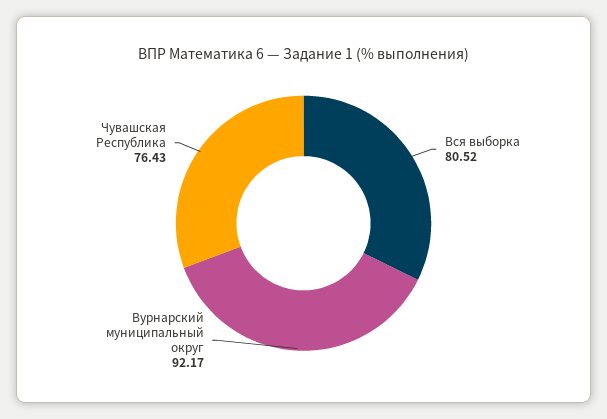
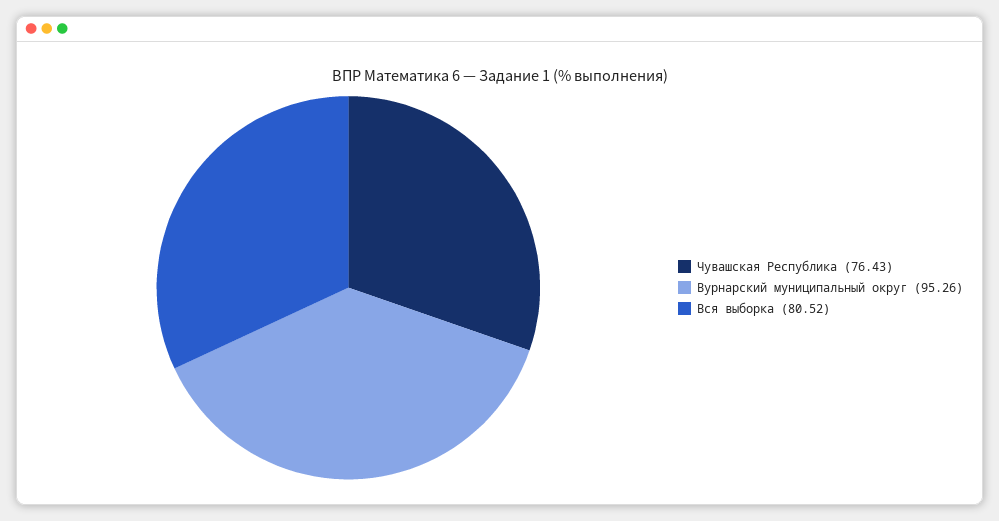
Вурнарский муниципальный округ: 92.17 -> 95.26

